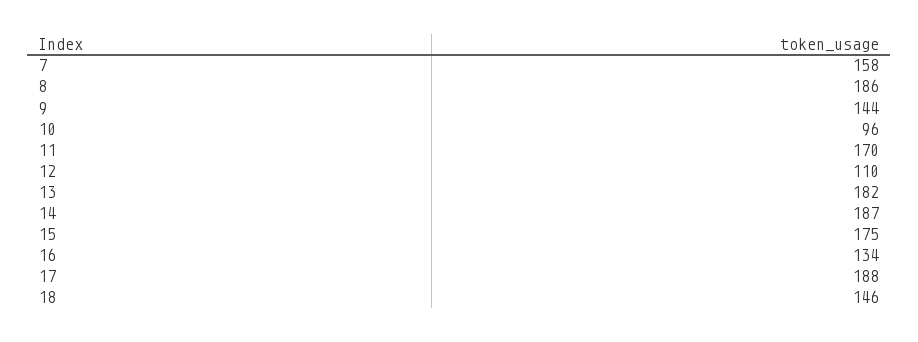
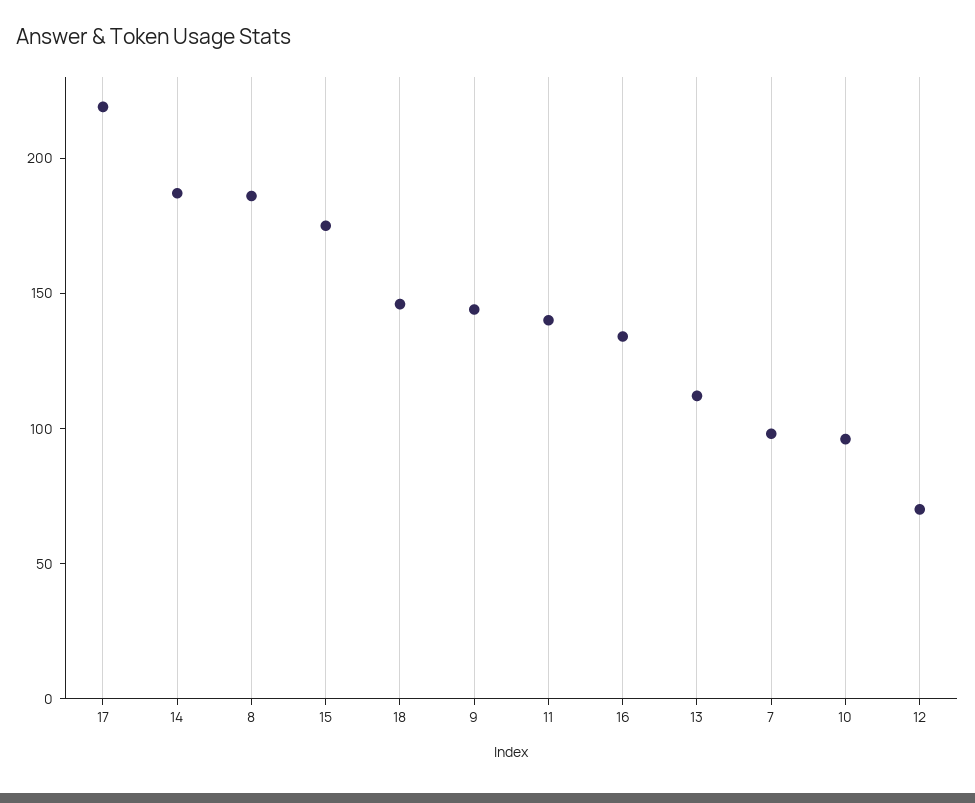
7: 158 -> 100
11: 170 -> 140
12: 110 -> 70
13: 182 -> 110
17: 188 -> 220

